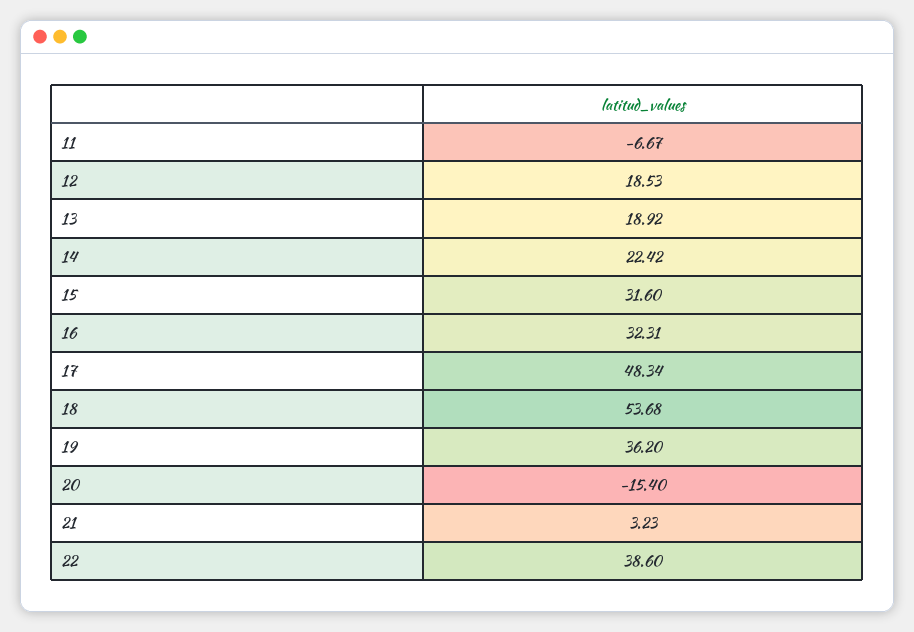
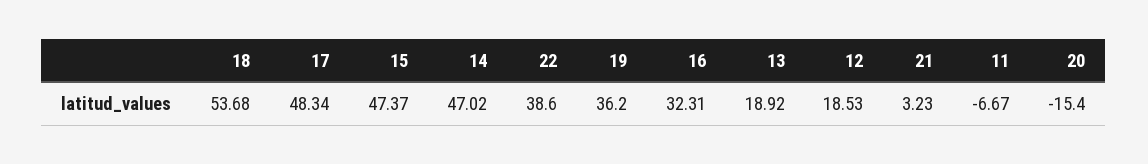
14: 22.42 -> 47.02
15: 31.6 -> 47.37

